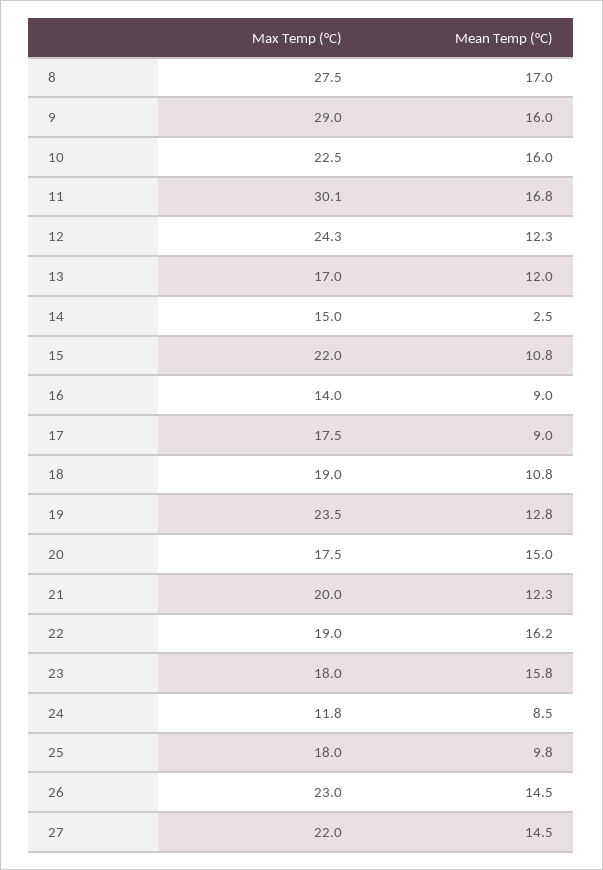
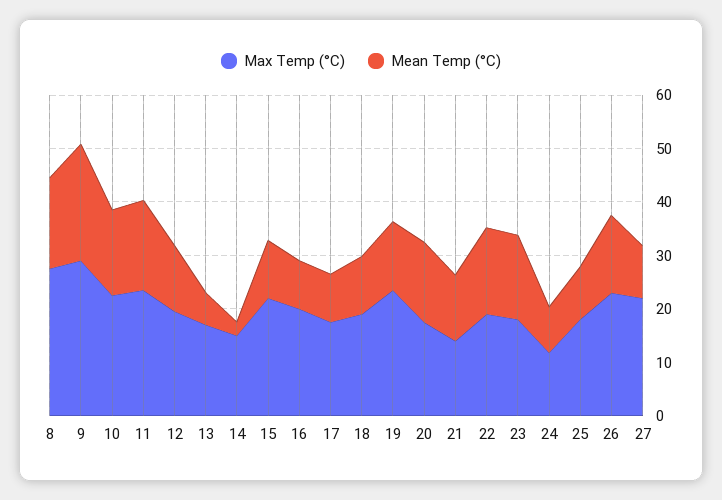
Mean Temp (°C), 9: 16 -> 22
Max Temp (°C), 11: 30.1 -> 24
Max Temp (°C), 12: 24.3 -> 20
Mean Temp (°C), 13: 12 -> 6
Max Temp (°C), 16: 14 -> 20
Max Temp (°C), 21: 20 -> 14
Mean Temp (°C), 27: 14.5 -> 10

